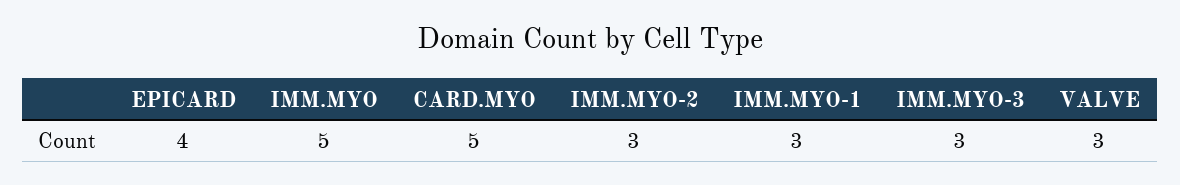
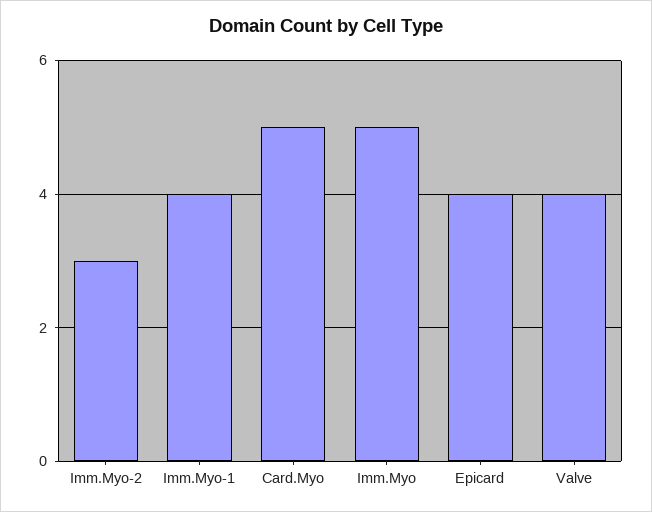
IMM.MYO-1: 3 -> 4
IMM.MYO-3: 3 -> none
VALVE: 3 -> 4

